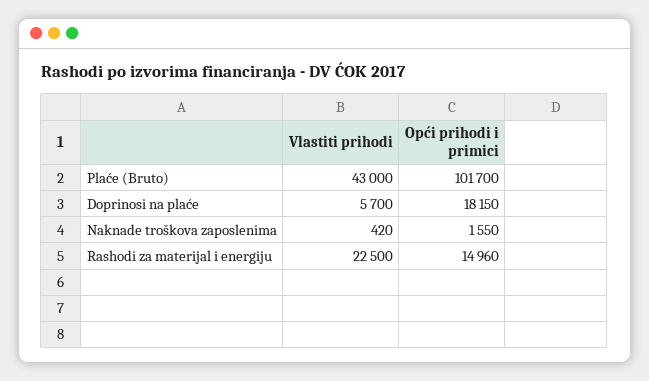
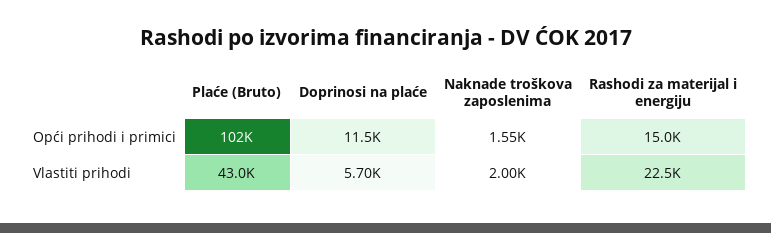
Opći prihodi i primici, Doprinosi na plaće: 18150 -> 11500
Vlastiti prihodi, Naknade troškova zaposlenima: 420 -> 2000

